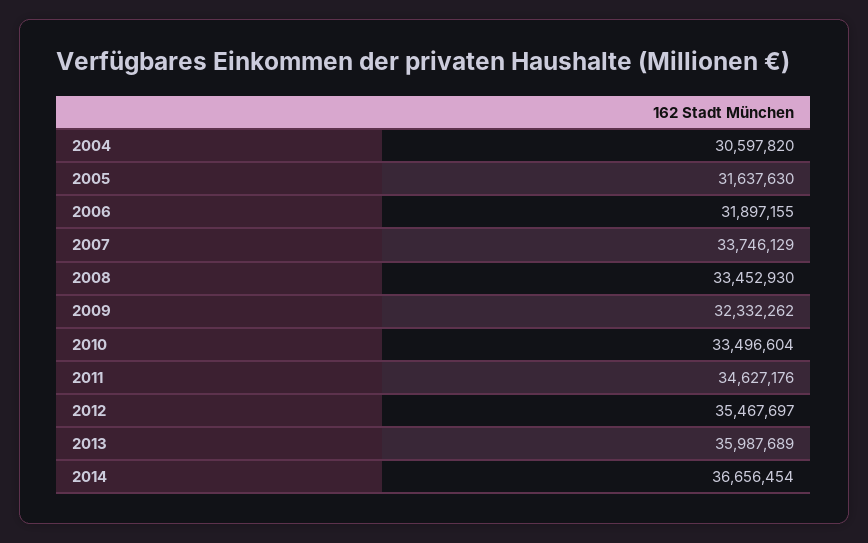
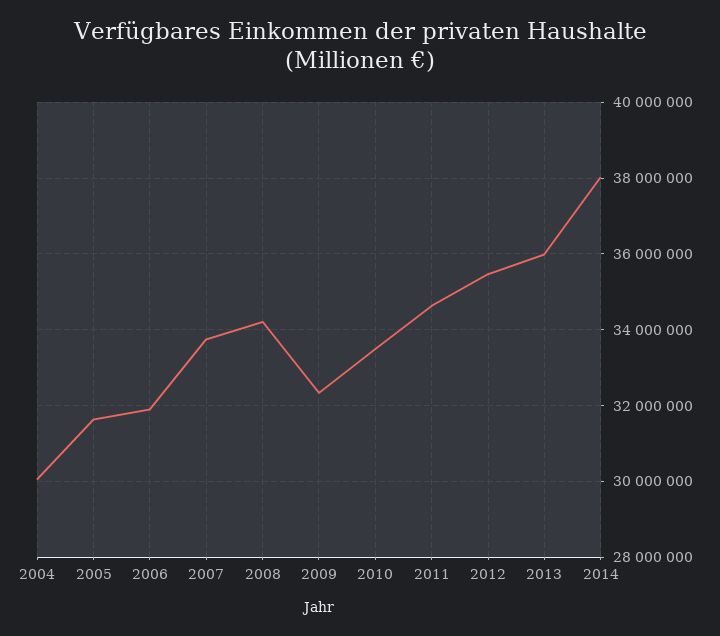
2004: 30597820 -> 30000000
2008: 33452930 -> 34200000
2014: 36656454 -> 38000000

